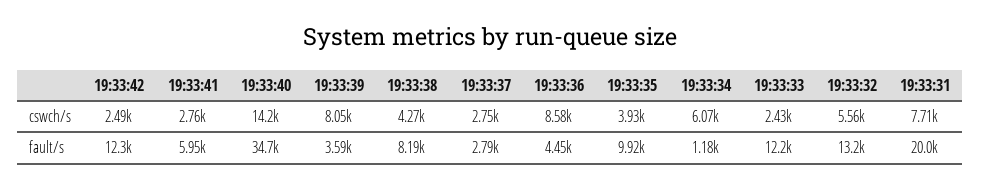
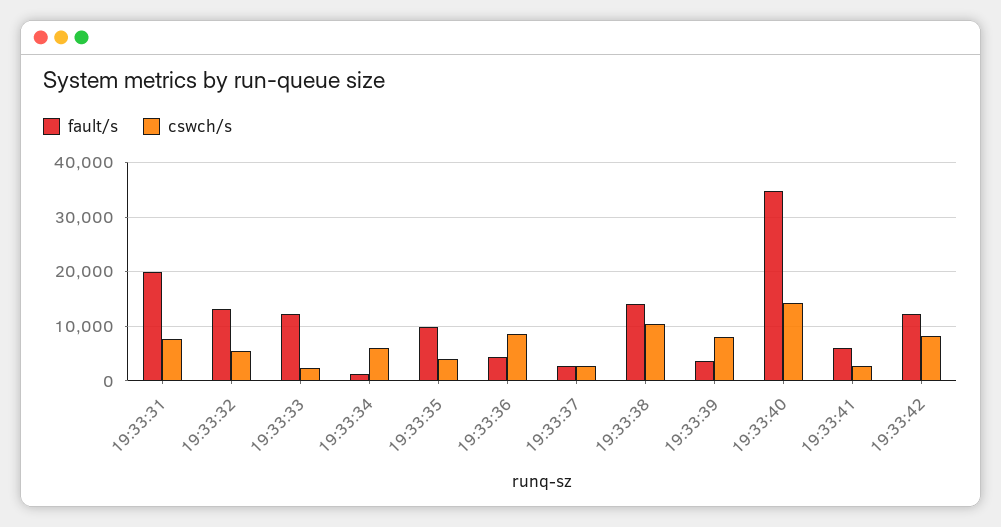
cswch/s, 19:33:42: 2490 -> 8000
cswch/s, 19:33:38: 4270 -> 10000
fault/s, 19:33:38: 8190 -> 14000

